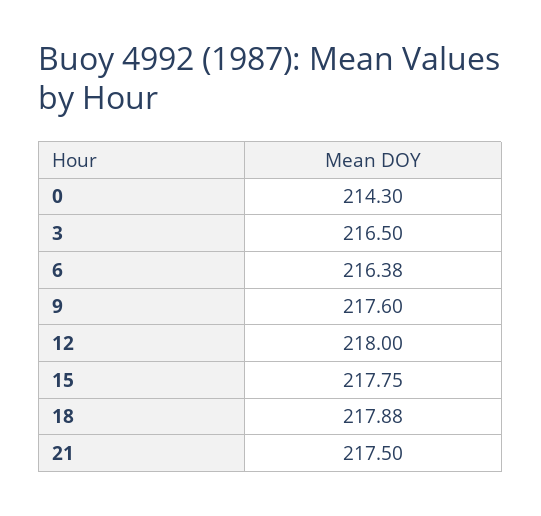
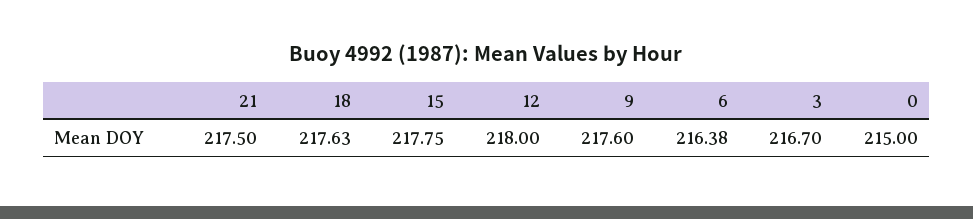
0: 214.3 -> 215
3: 216.5 -> 216.7
18: 217.88 -> 217.63

